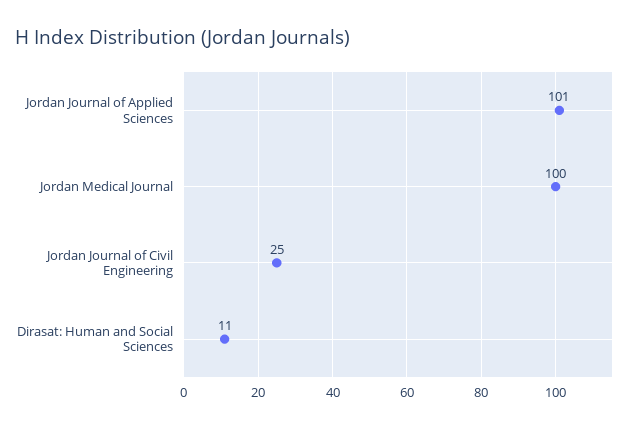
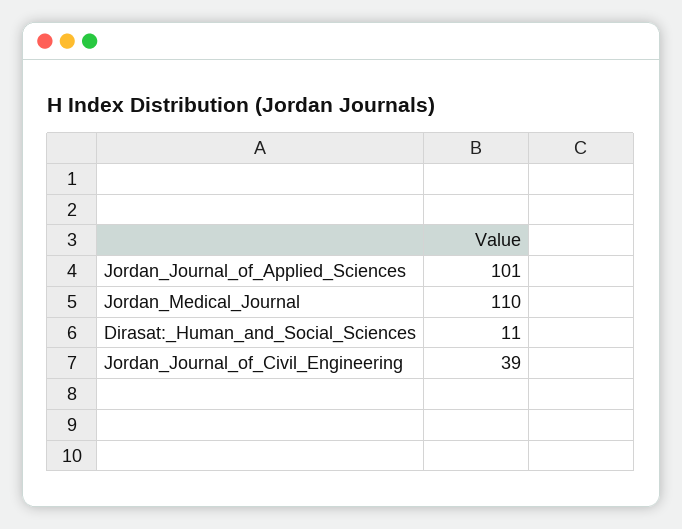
Jordan Medical Journal: 100 -> 110
Jordan Journal of Civil Engineering: 25 -> 39

